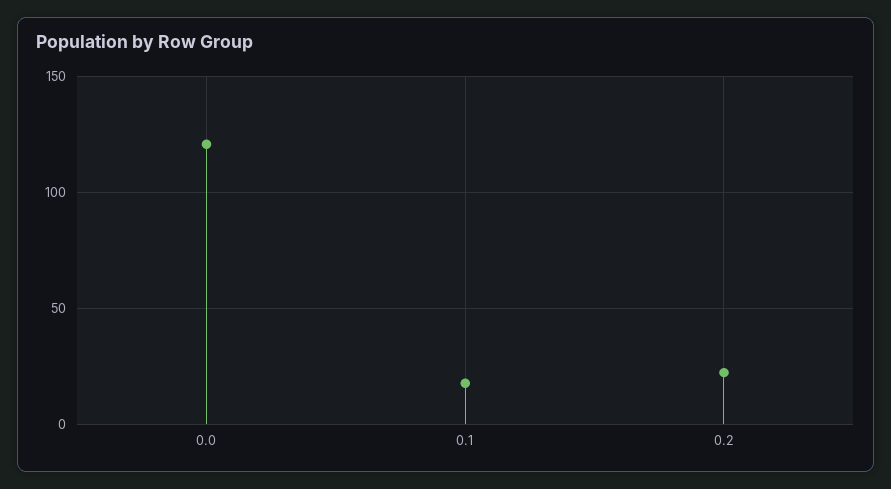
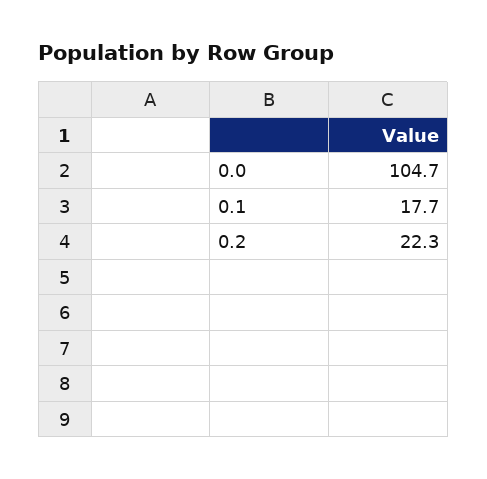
0.0: 120 -> 104.7

